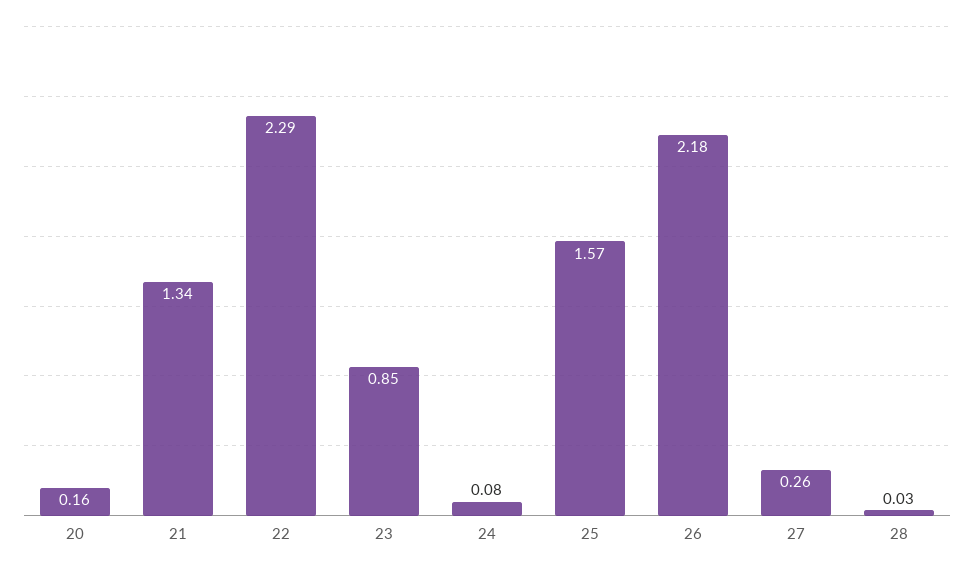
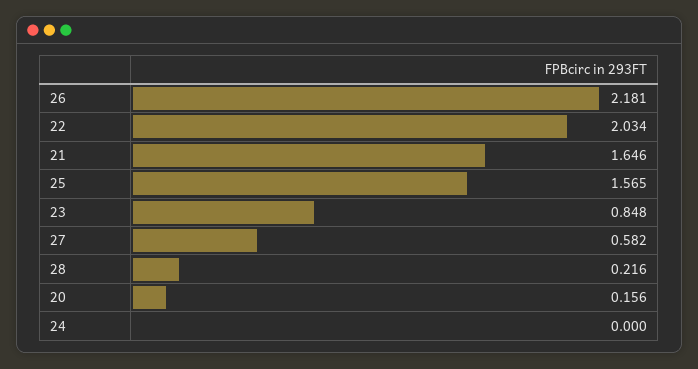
21: 1.34 -> 1.646
22: 2.29 -> 2.034
24: 0.08 -> 0
27: 0.26 -> 0.582
28: 0.03 -> 0.216

